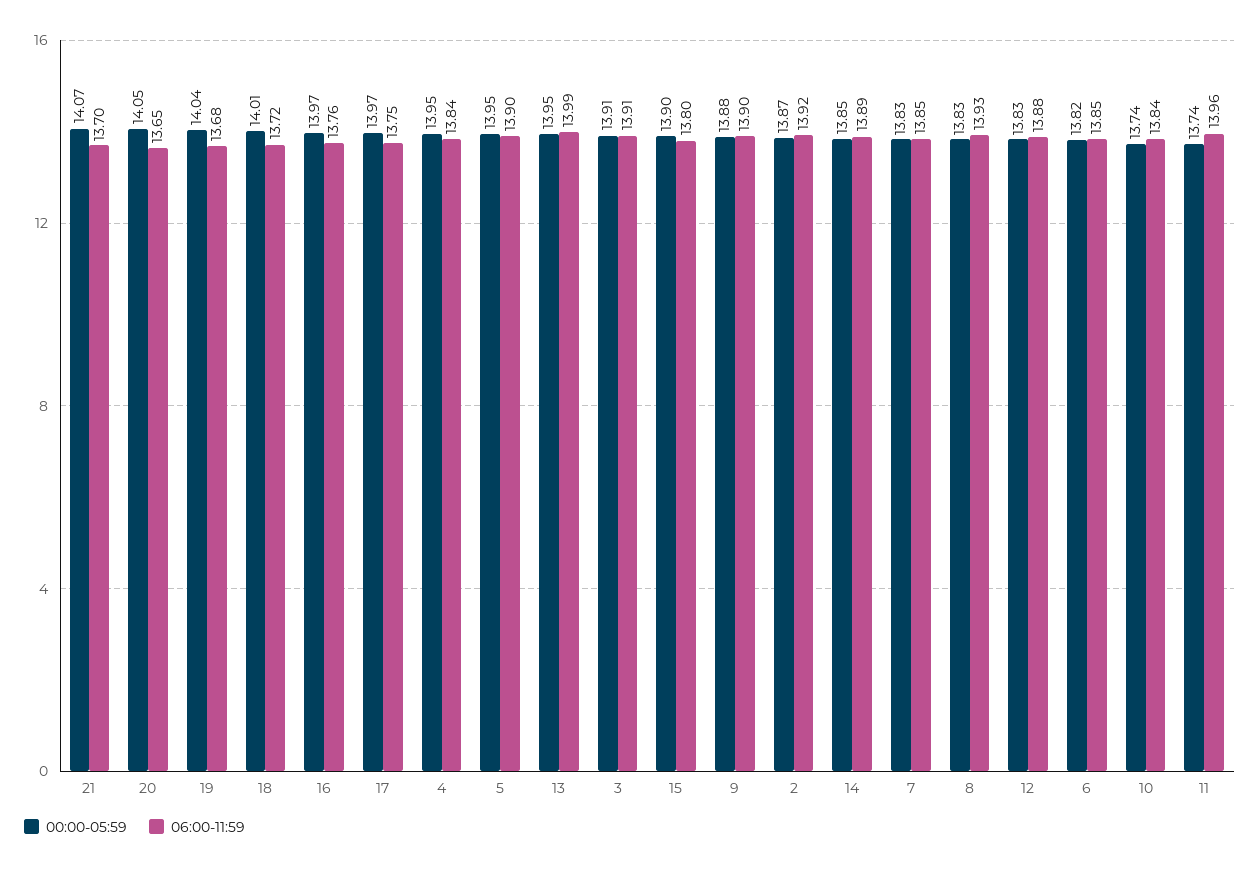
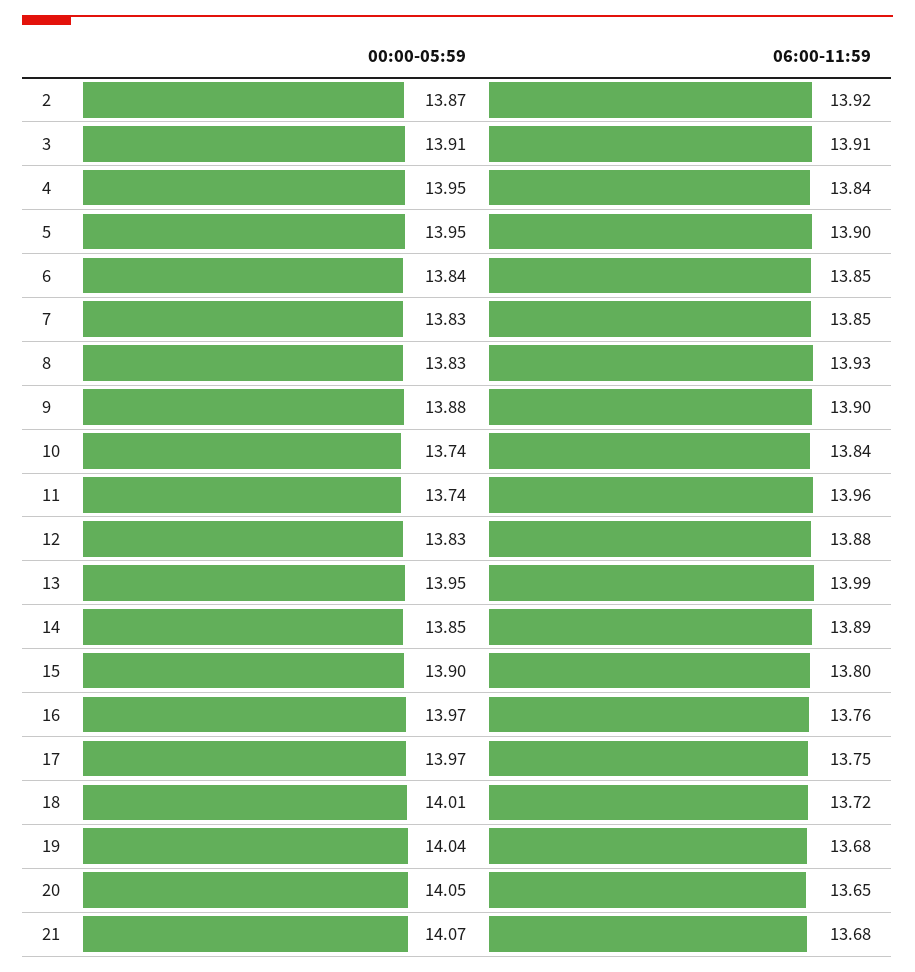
06:00-11:59, 21: 13.7 -> 13.68
00:00-05:59, 6: 13.82 -> 13.84

